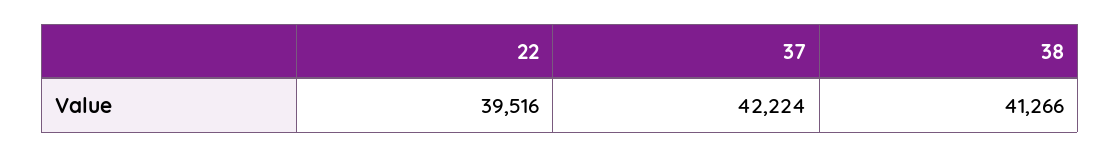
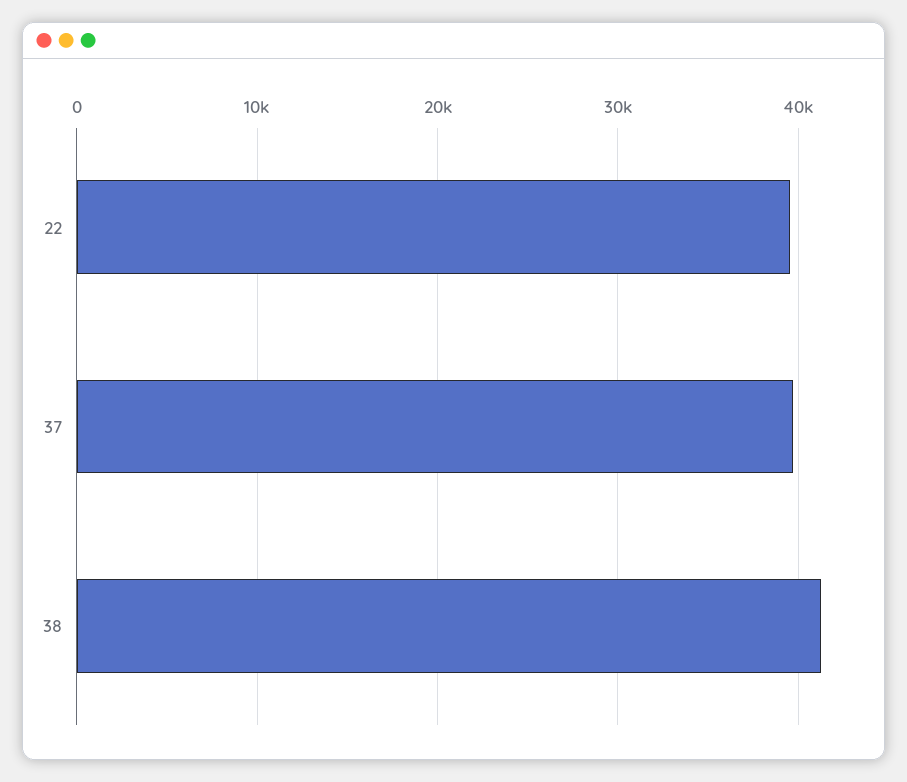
37: 42224 -> 40000

